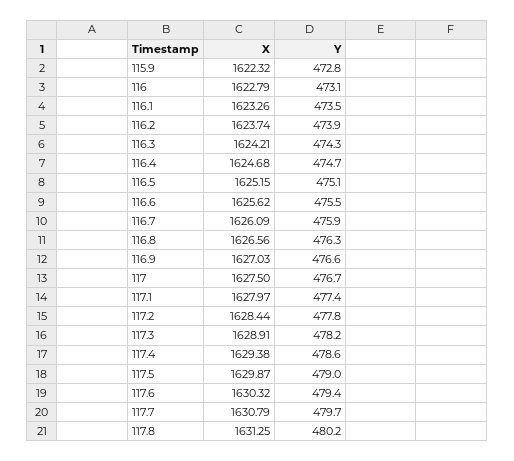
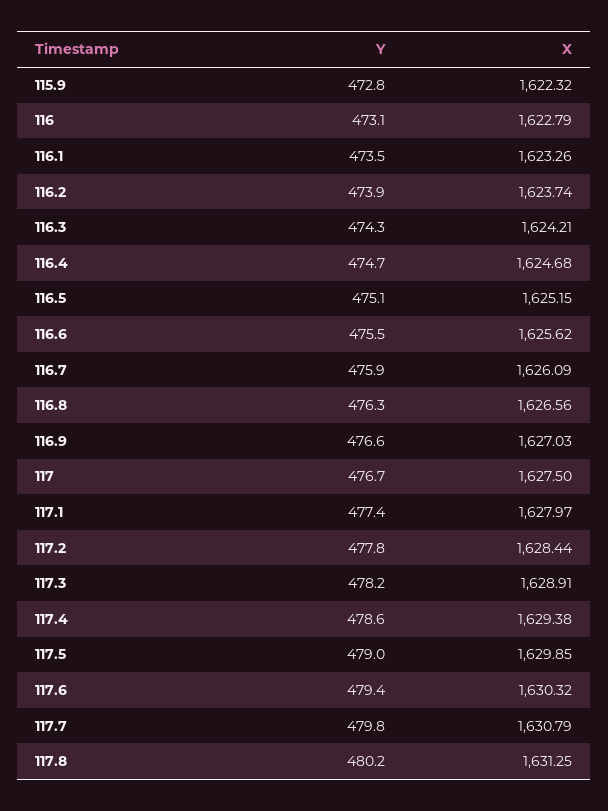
X, 117.5: 1629.87 -> 1629.85
Y, 117.7: 479.7 -> 479.8

